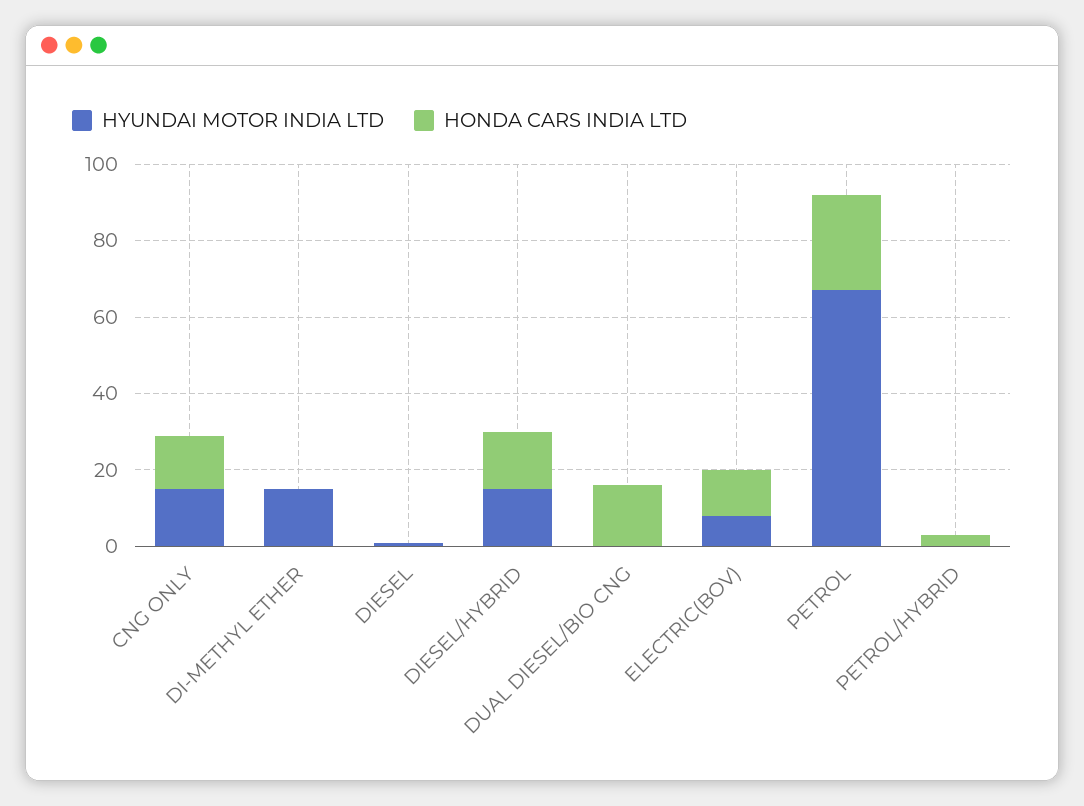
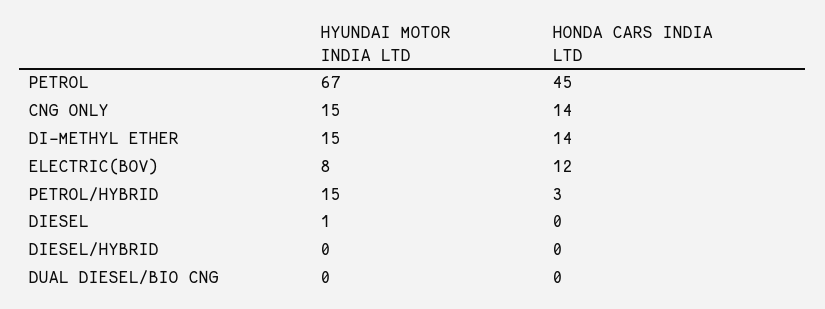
HONDA CARS INDIA LTD, DI-METHYL ETHER: 0 -> 14
HYUNDAI MOTOR INDIA LTD, DIESEL/HYBRID: 15 -> 0
HONDA CARS INDIA LTD, DIESEL/HYBRID: 15 -> 0
HONDA CARS INDIA LTD, DUAL DIESEL/BIO CNG: 15 -> 0
HONDA CARS INDIA LTD, PETROL: 25 -> 45
HYUNDAI MOTOR INDIA LTD, PETROL/HYBRID: 0 -> 15

